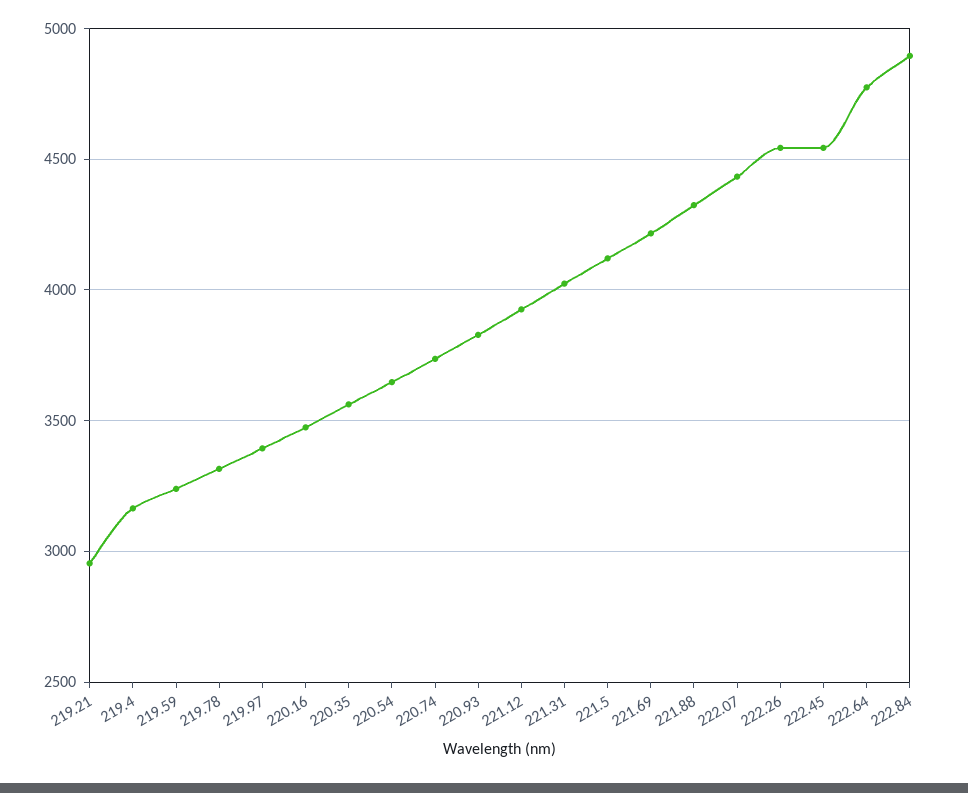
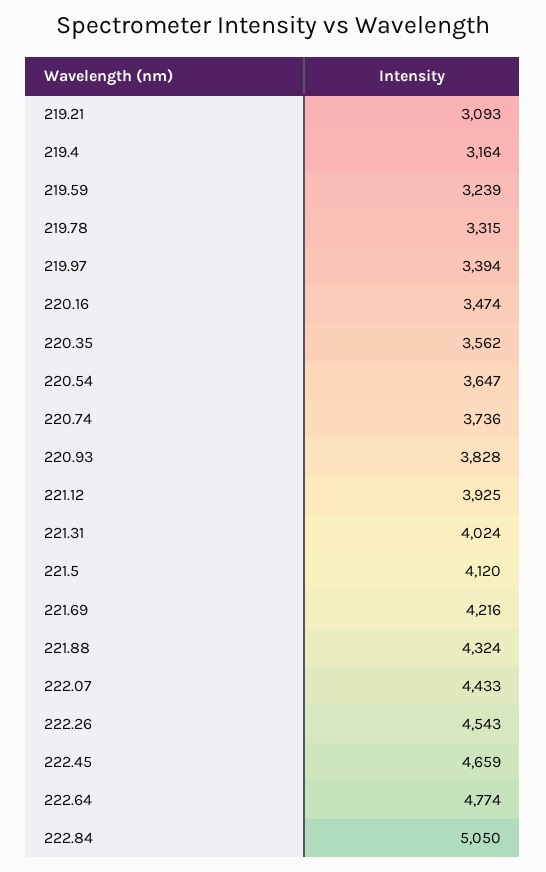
219.21: 2950 -> 3093
222.45: 4550 -> 4659
222.84: 4900 -> 5050

